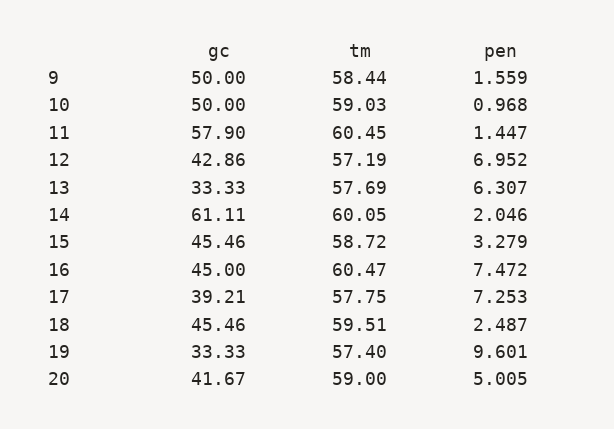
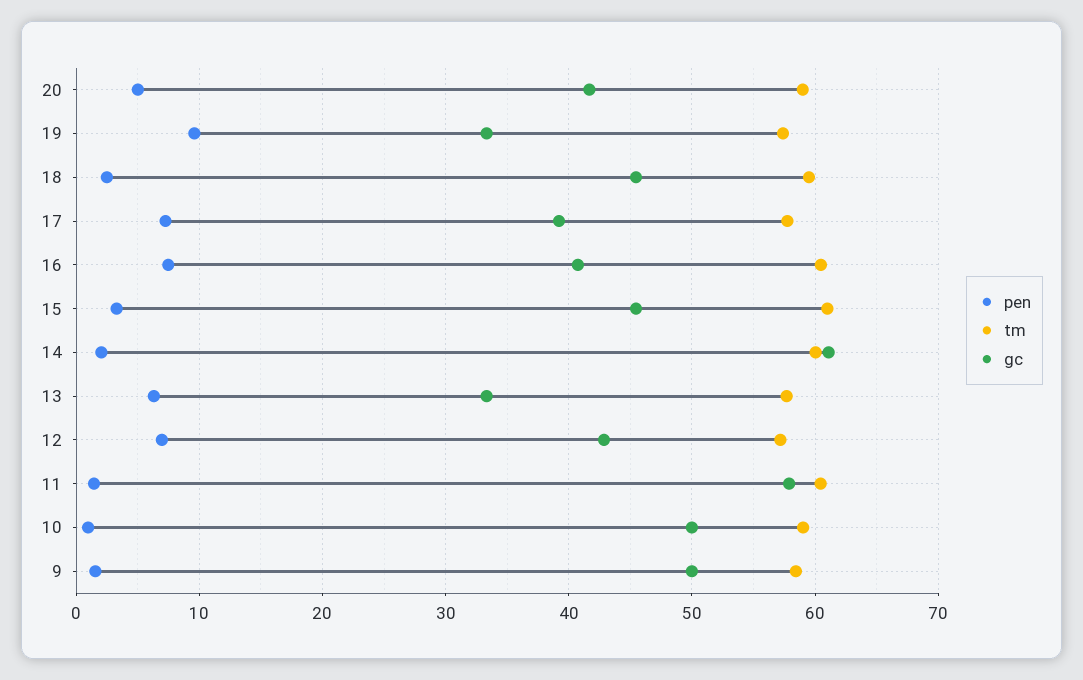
tm, 15: 58.72 -> 61
gc, 16: 45 -> 41

